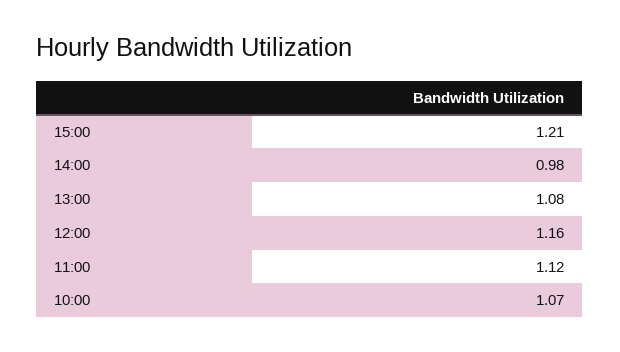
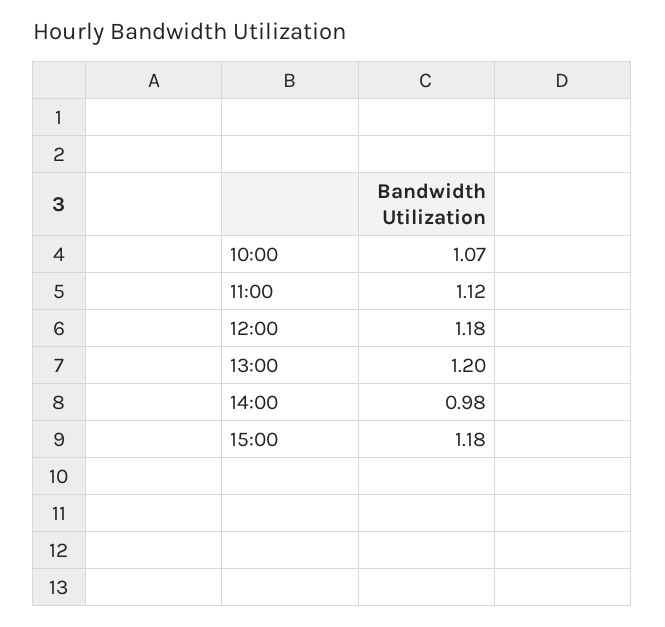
15:00: 1.21 -> 1.18
13:00: 1.08 -> 1.2
12:00: 1.16 -> 1.18

